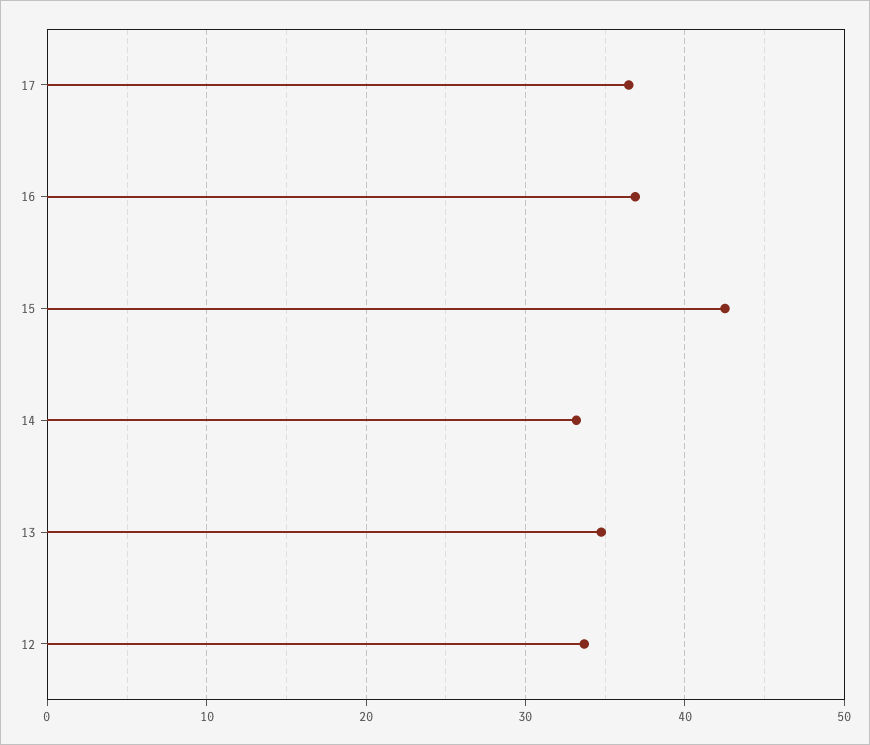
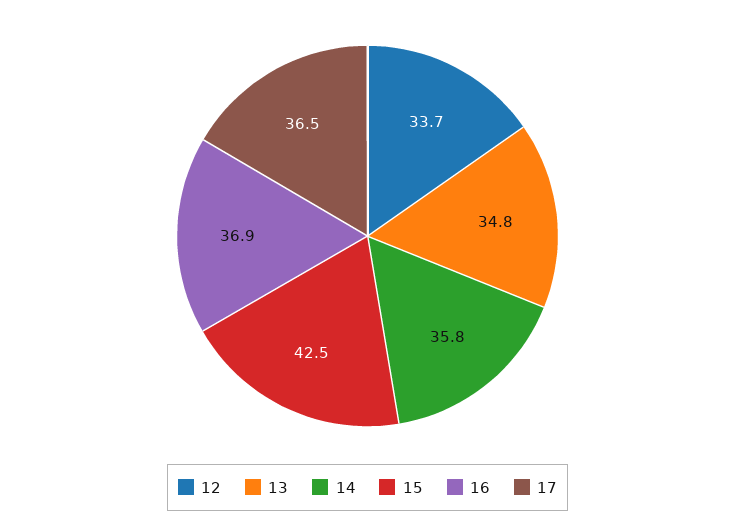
14: 33 -> 35.8

